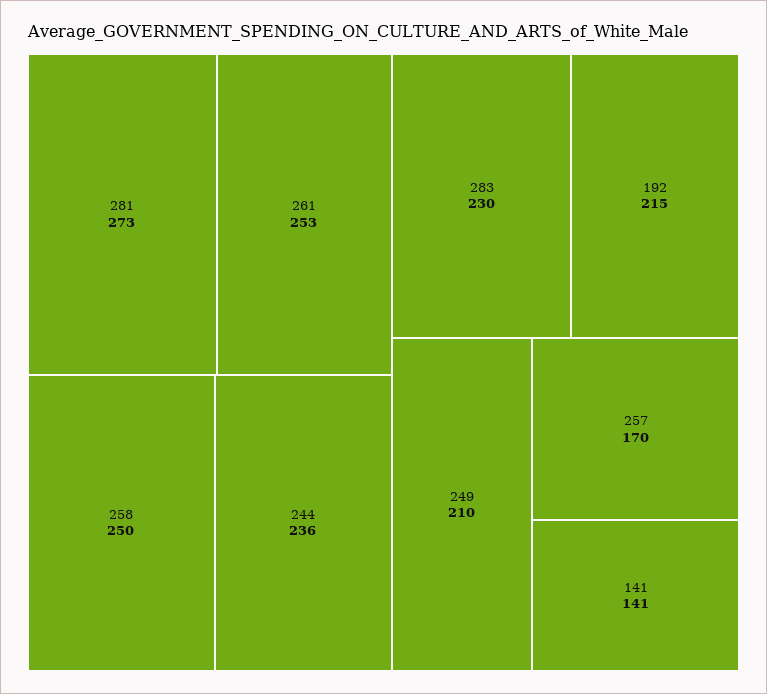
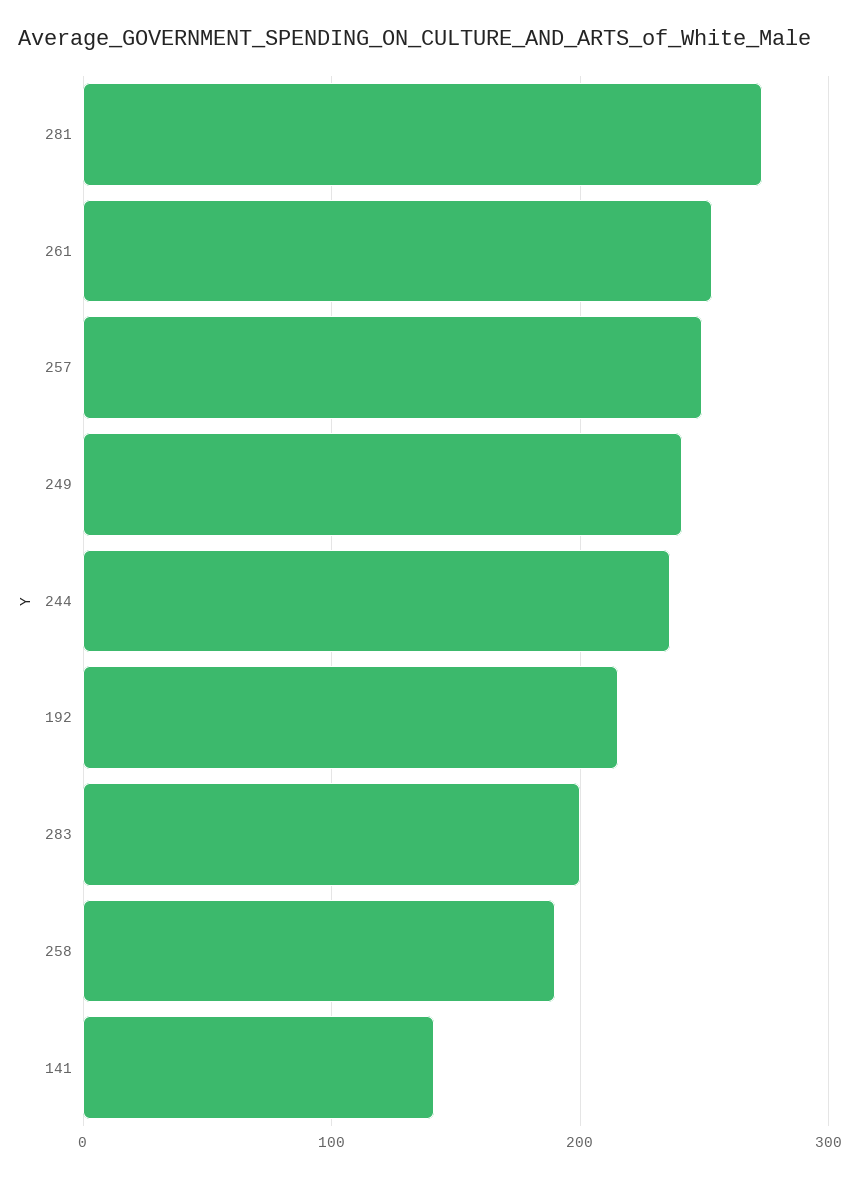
258: 250 -> 190
283: 230 -> 200
249: 210 -> 240
257: 170 -> 250

